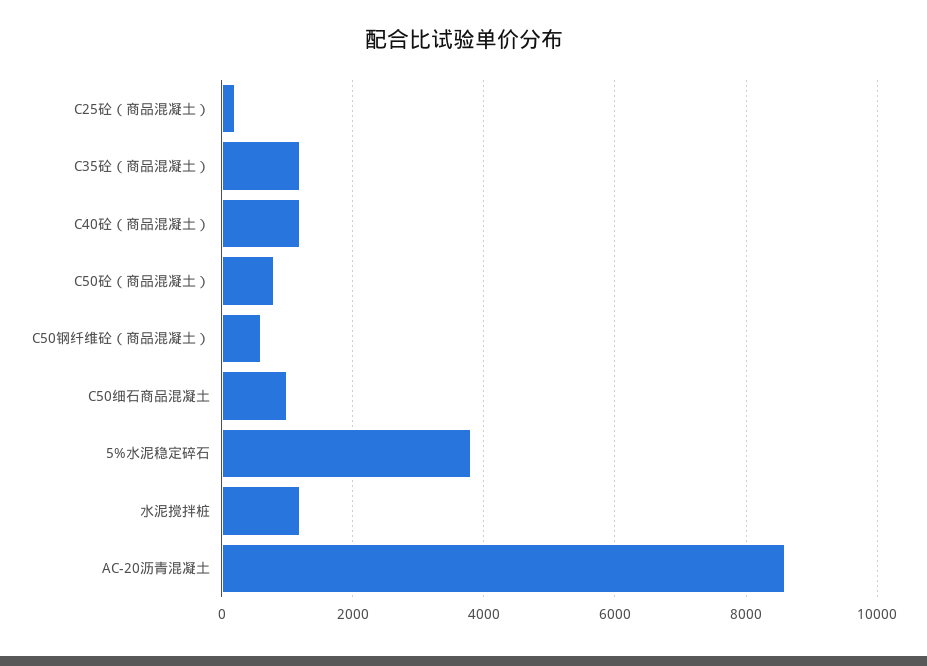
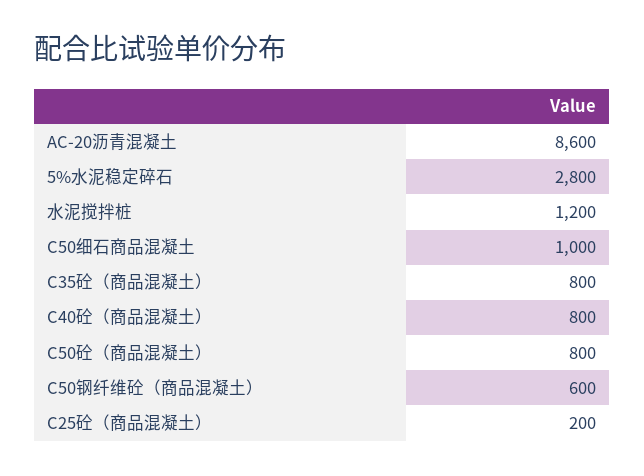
C35砼（商品混凝土）: 1200 -> 800
C40砼（商品混凝土）: 1200 -> 800
5%水泥稳定碎石: 3800 -> 2800

